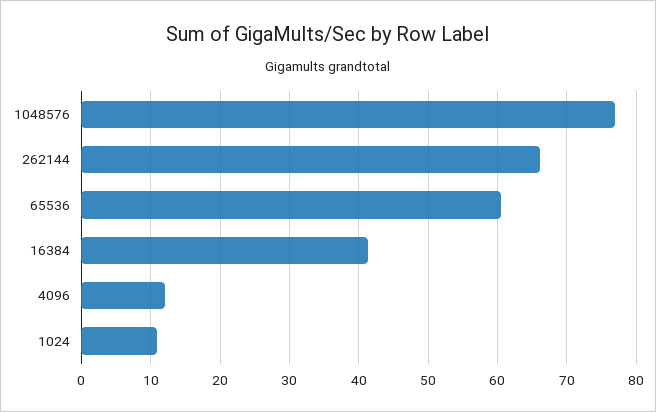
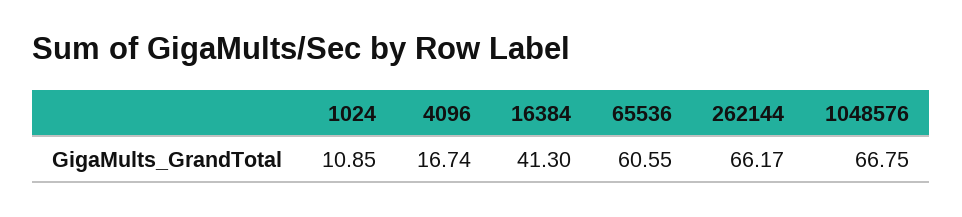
1048576: 77 -> 66.75
4096: 12 -> 16.74

